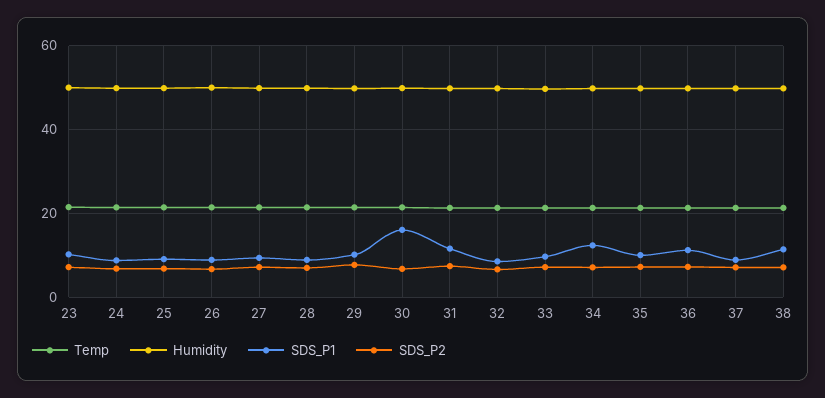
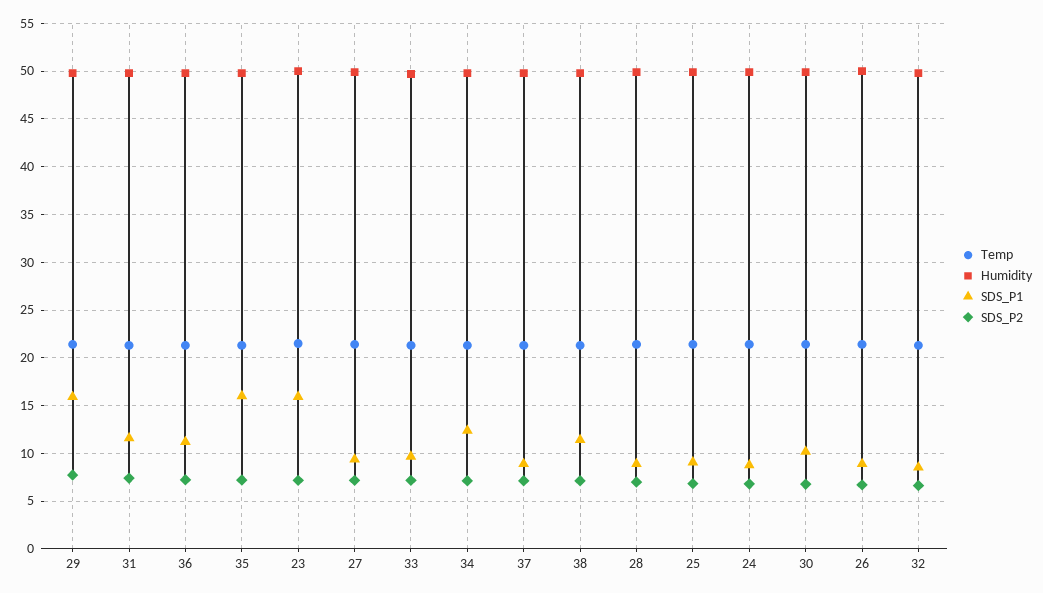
SDS_P1, 23: 10 -> 16
SDS_P1, 29: 10 -> 16
SDS_P1, 30: 16 -> 10
SDS_P1, 35: 10 -> 16

